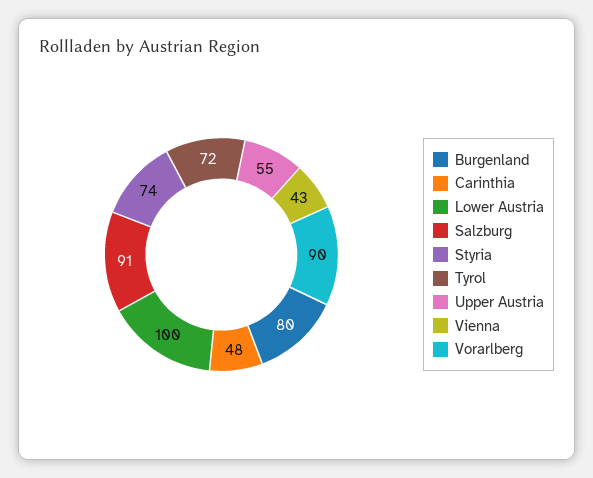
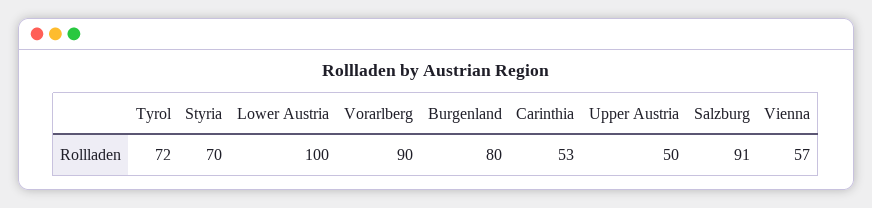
Carinthia: 48 -> 53
Styria: 74 -> 70
Upper Austria: 55 -> 50
Vienna: 43 -> 57

